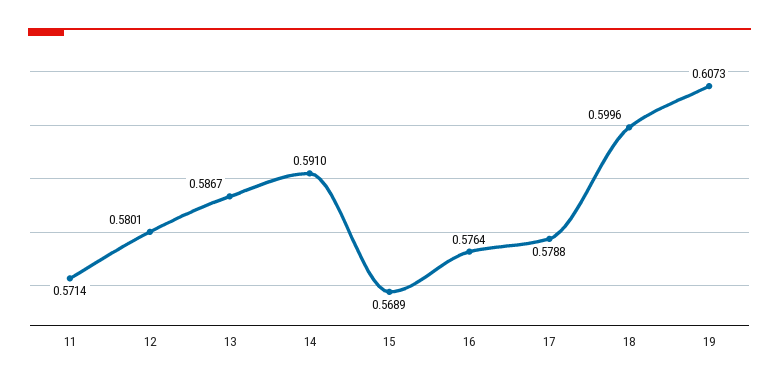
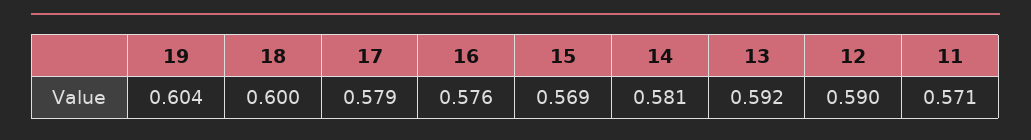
12: 0.5801 -> 0.59
13: 0.5867 -> 0.592
14: 0.591 -> 0.581
19: 0.6073 -> 0.604

